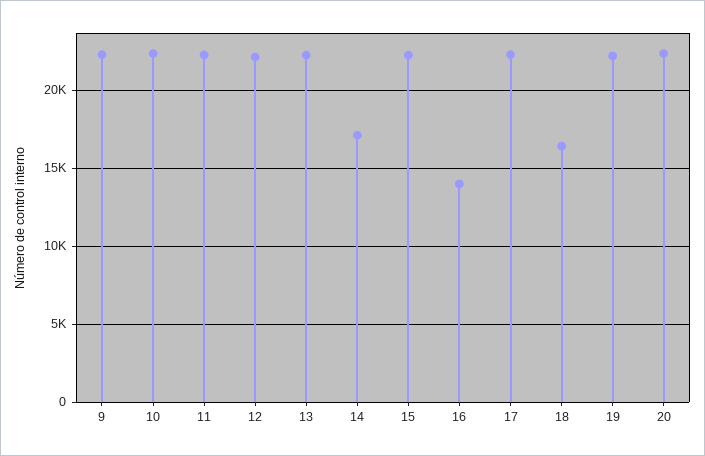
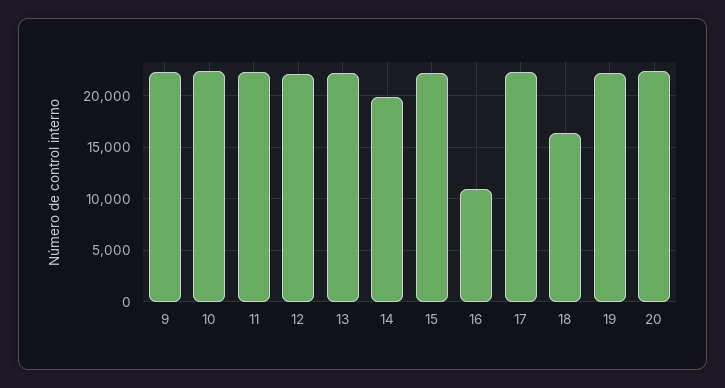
14: 17000 -> 20000
16: 14000 -> 11000

